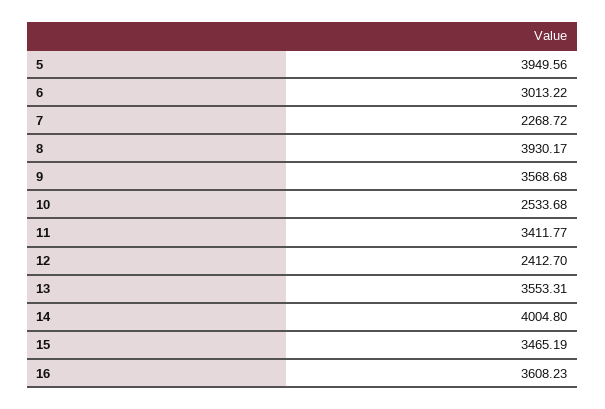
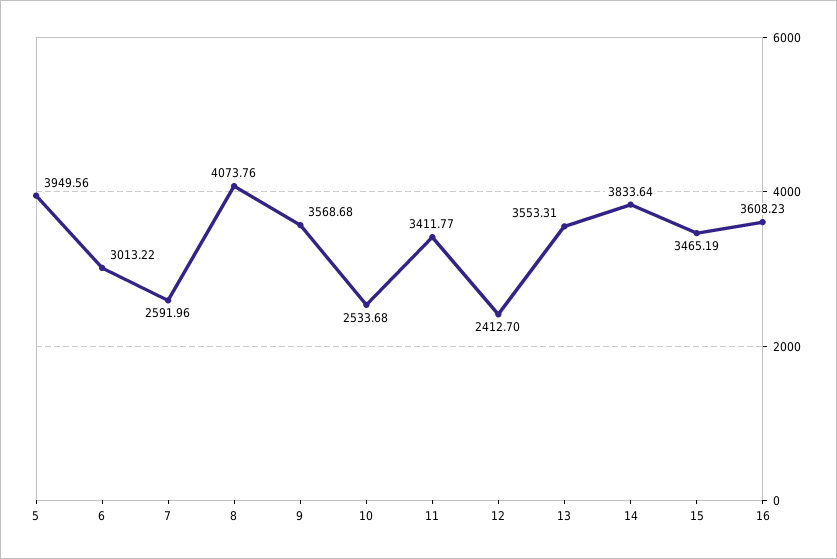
7: 2268.72 -> 2591.96
8: 3930.17 -> 4073.76
14: 4004.8 -> 3833.64

